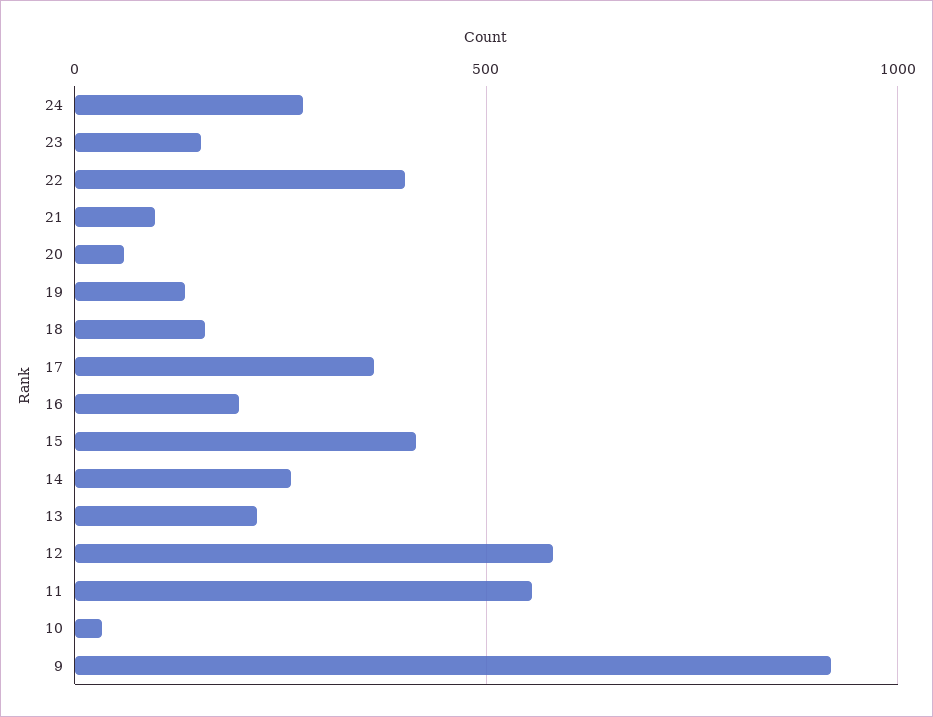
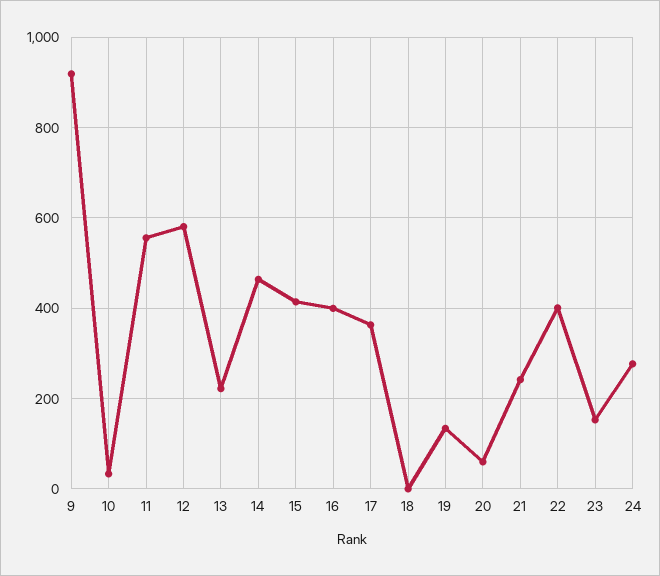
21: 100 -> 240
18: 150 -> 0
16: 200 -> 400
14: 250 -> 460

